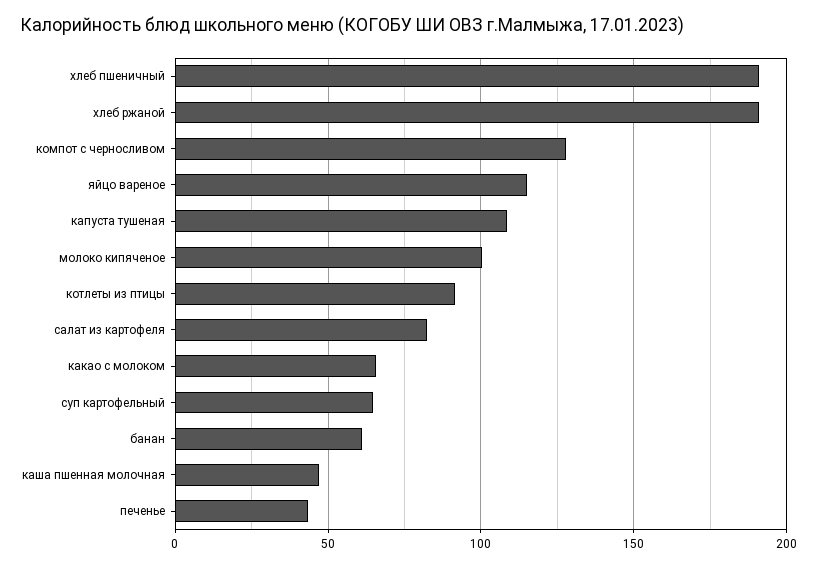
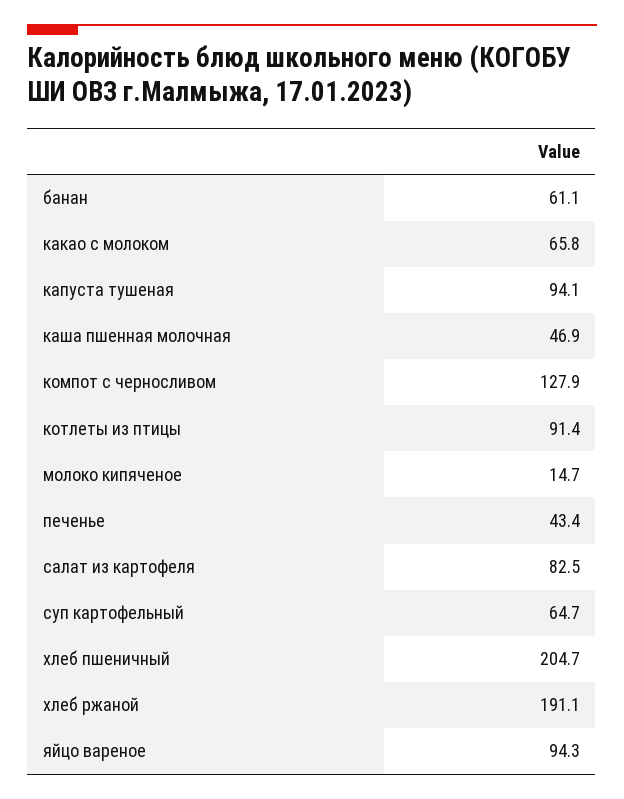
хлеб пшеничный: 190 -> 204.7
яйцо вареное: 115 -> 94.3
капуста тушеная: 110 -> 94.1
молоко кипяченое: 100 -> 14.7

